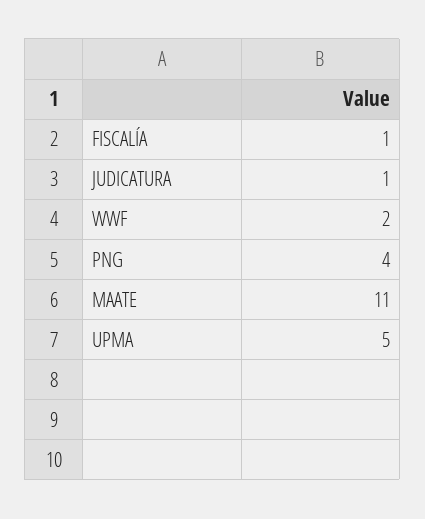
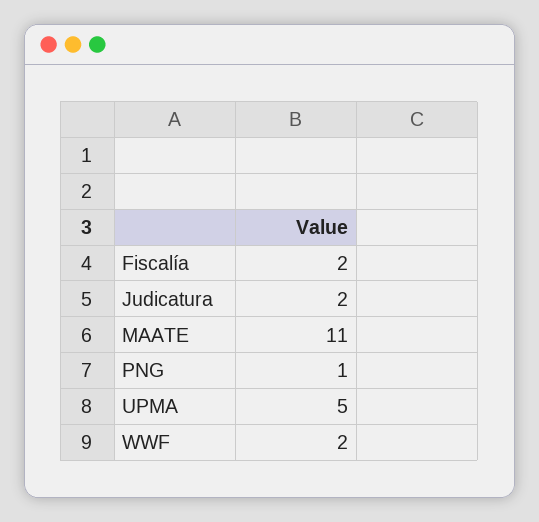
FISCALÍA: 1 -> 2
JUDICATURA: 1 -> 2
PNG: 4 -> 1

